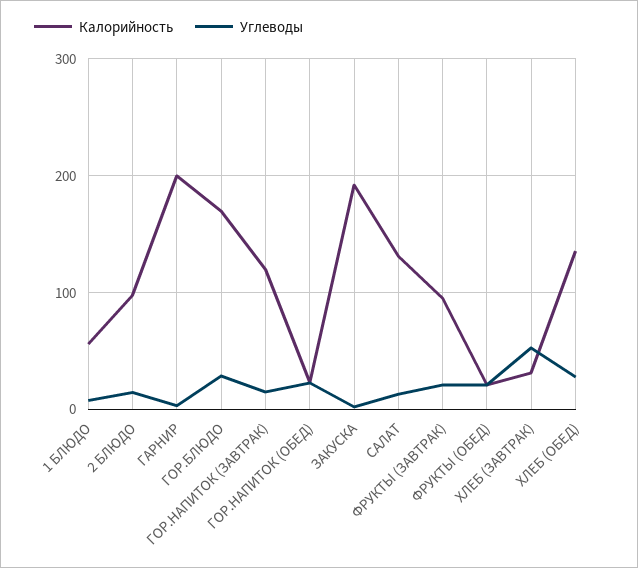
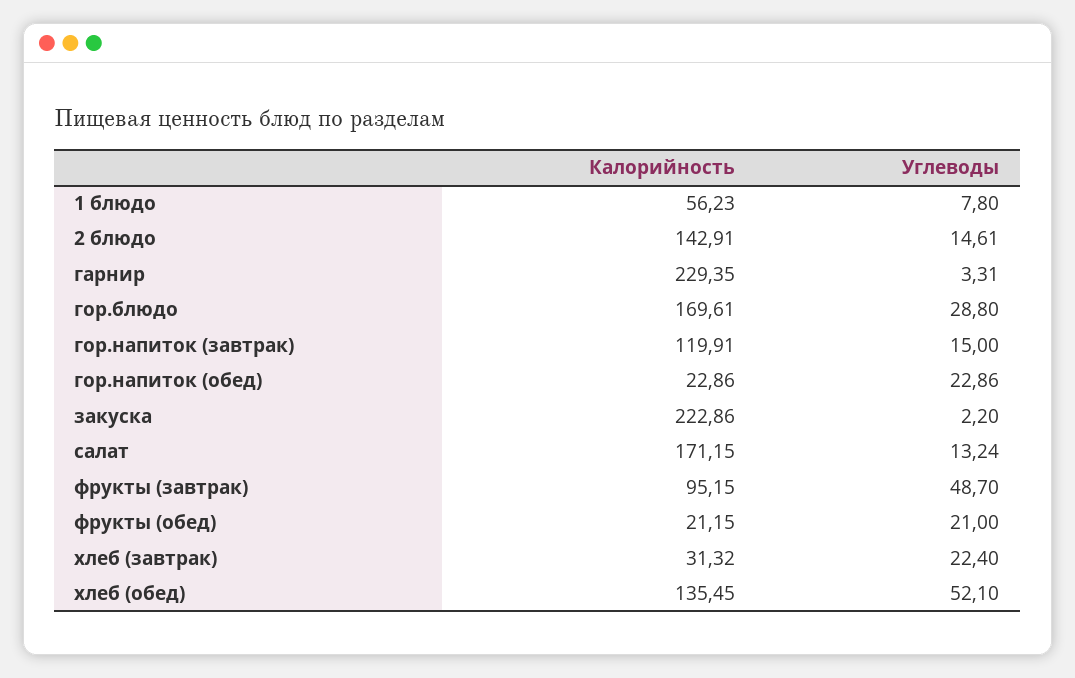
Калорийность, 2 БЛЮДО: 100 -> 142.91
Калорийность, ГАРНИР: 200 -> 229.35
Калорийность, ЗАКУСКА: 190 -> 222.86
Калорийность, САЛАТ: 130 -> 171.15
Углеводы, ФРУКТЫ (ЗАВТРАК): 20 -> 48.7
Углеводы, ХЛЕБ (ЗАВТРАК): 50 -> 22.4
Углеводы, ХЛЕБ (ОБЕД): 30 -> 52.1

